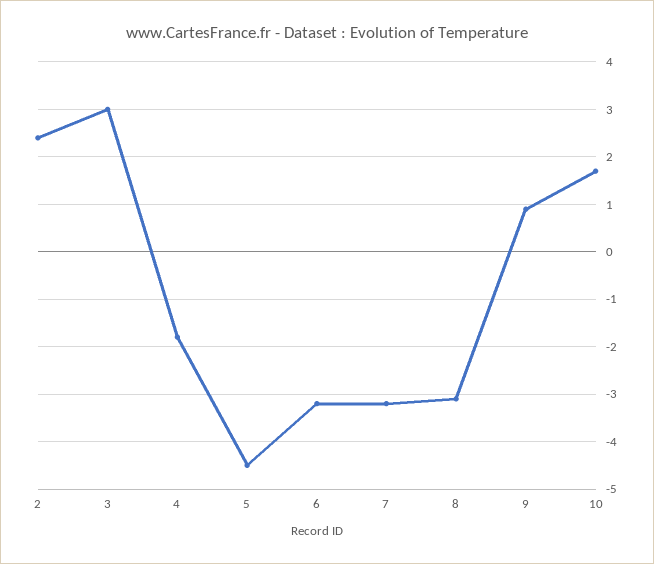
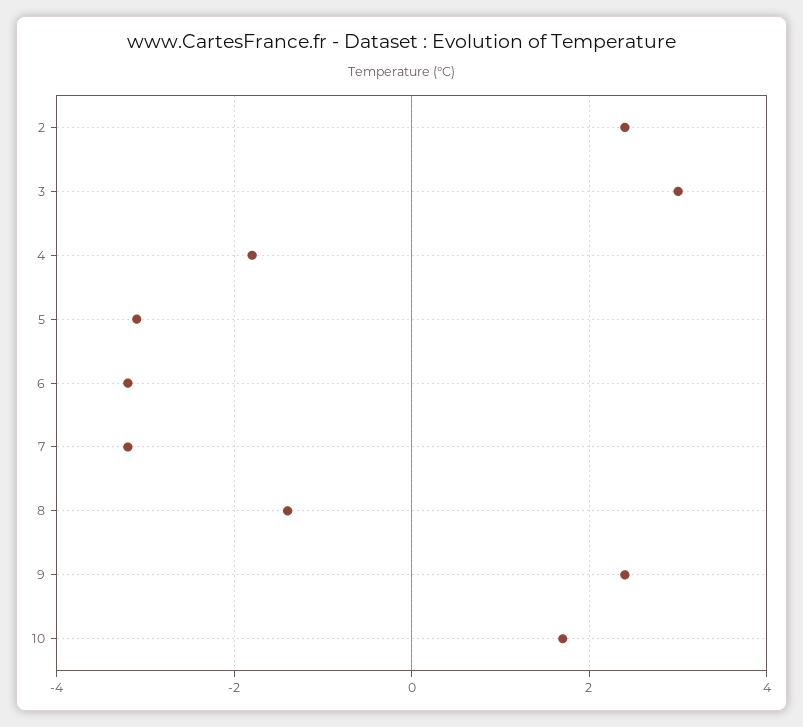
5: -4.5 -> -3
8: -3 -> -1.5
9: 1 -> 2.5

